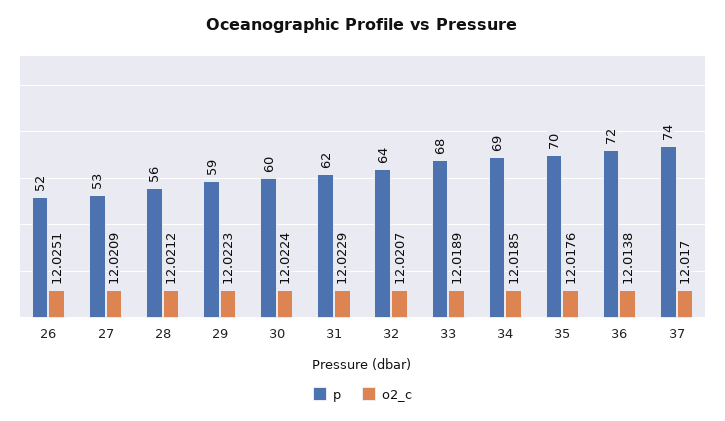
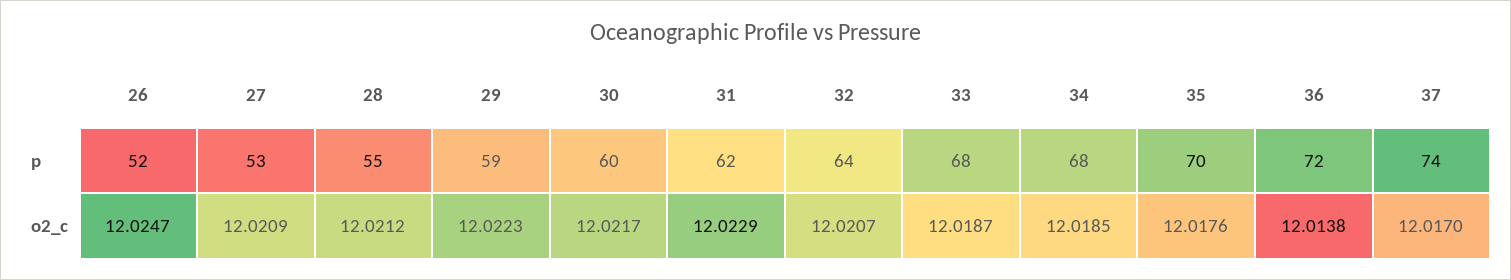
o2_c, 26: 12.0251 -> 12.0247
p, 28: 56 -> 55
o2_c, 30: 12.0224 -> 12.0217
o2_c, 33: 12.0189 -> 12.0187
p, 34: 69 -> 68

